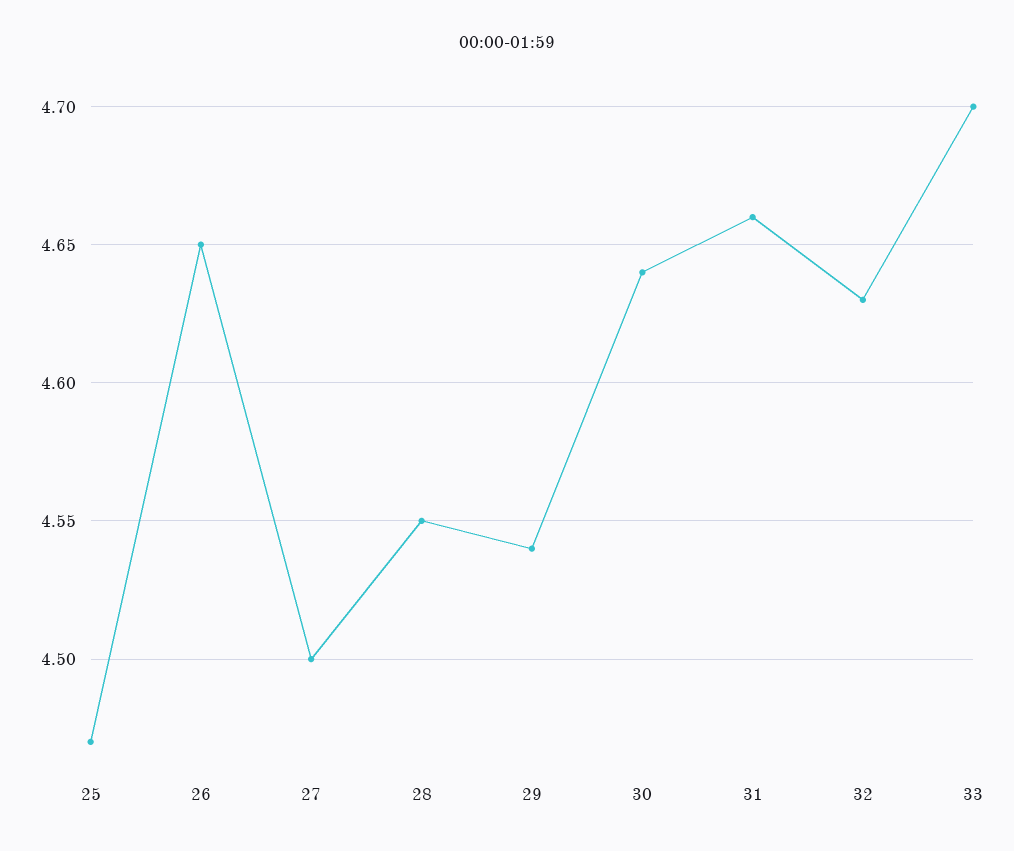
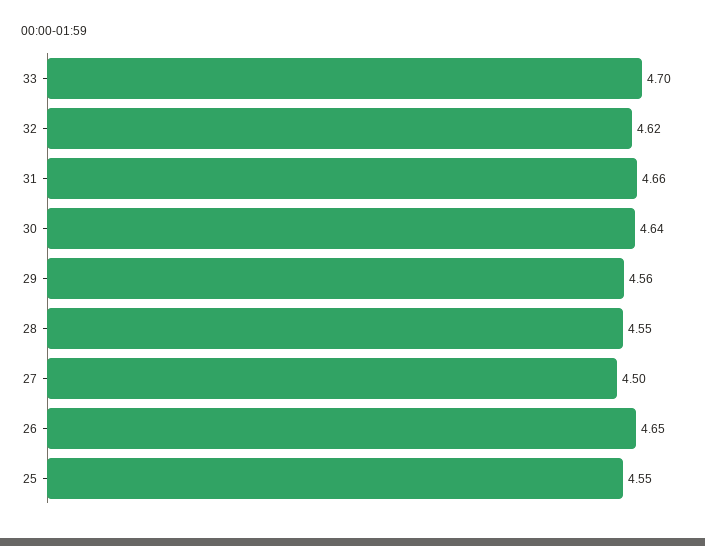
25: 4.47 -> 4.55
29: 4.54 -> 4.56
32: 4.63 -> 4.62

